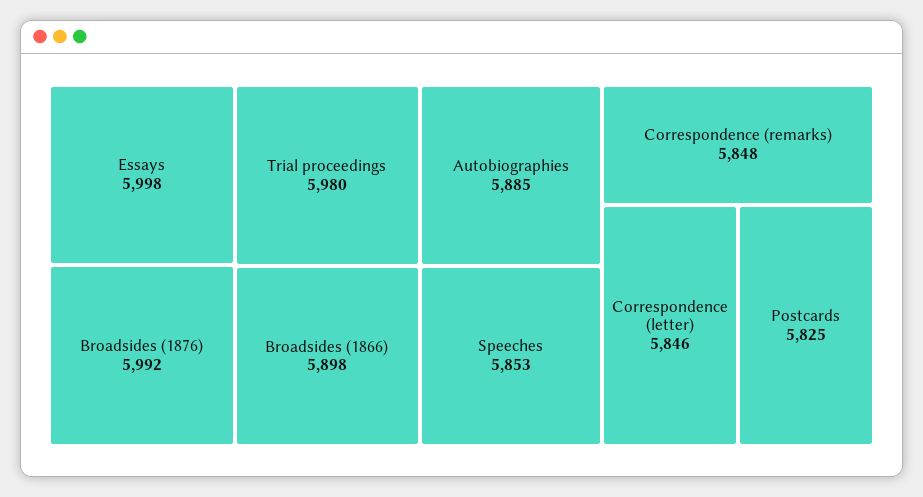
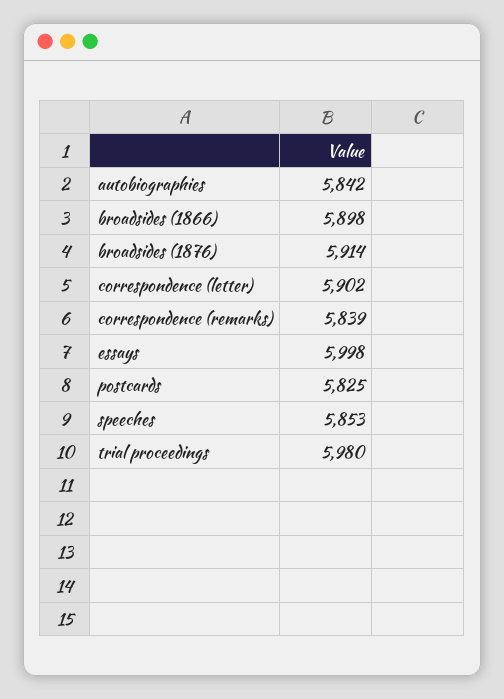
Broadsides (1876): 5992 -> 5914
Autobiographies: 5885 -> 5842
Correspondence (remarks): 5848 -> 5839
Correspondence (letter): 5846 -> 5902

